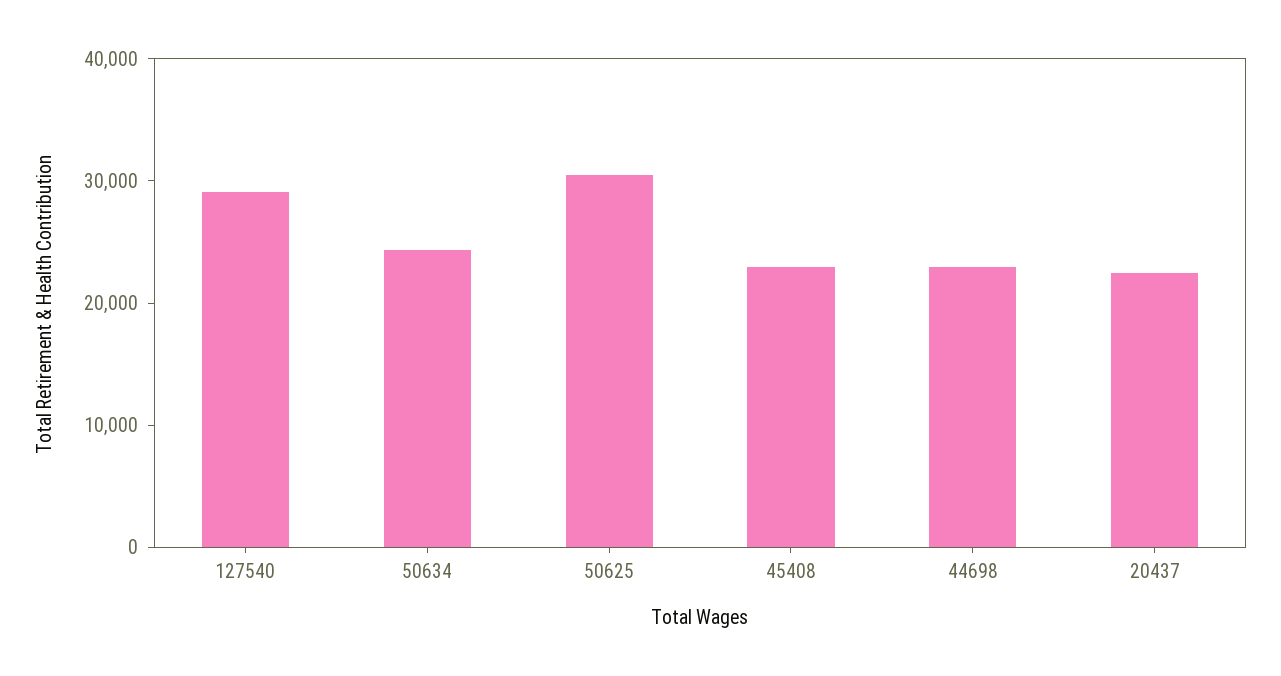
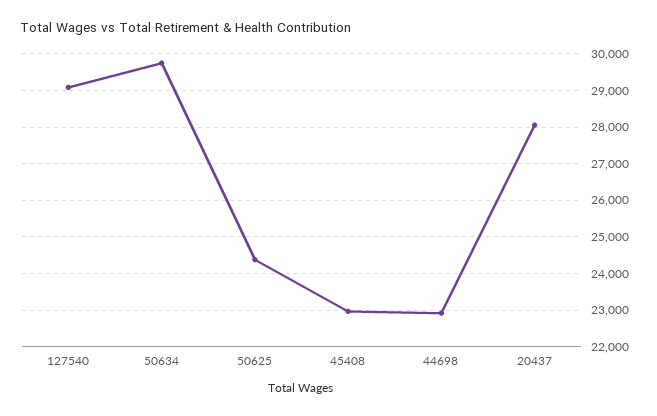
50634: 24000 -> 29800
50625: 30000 -> 24400
20437: 22000 -> 28000

